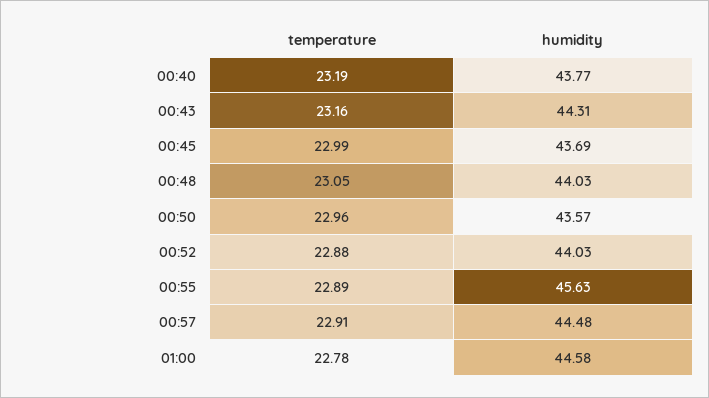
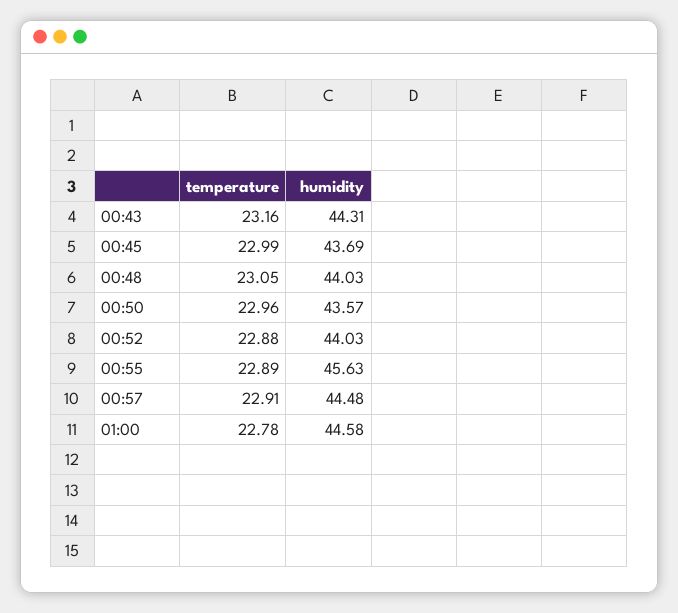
temperature, 00:40: 23.19 -> none
humidity, 00:40: 43.77 -> none

